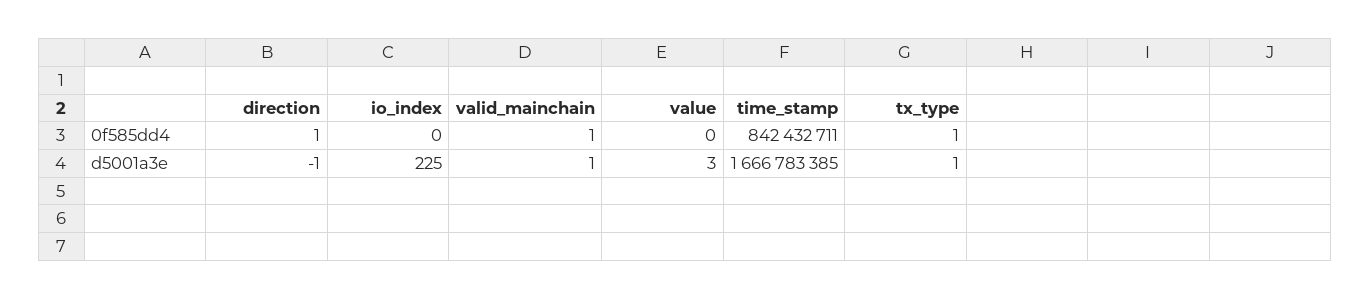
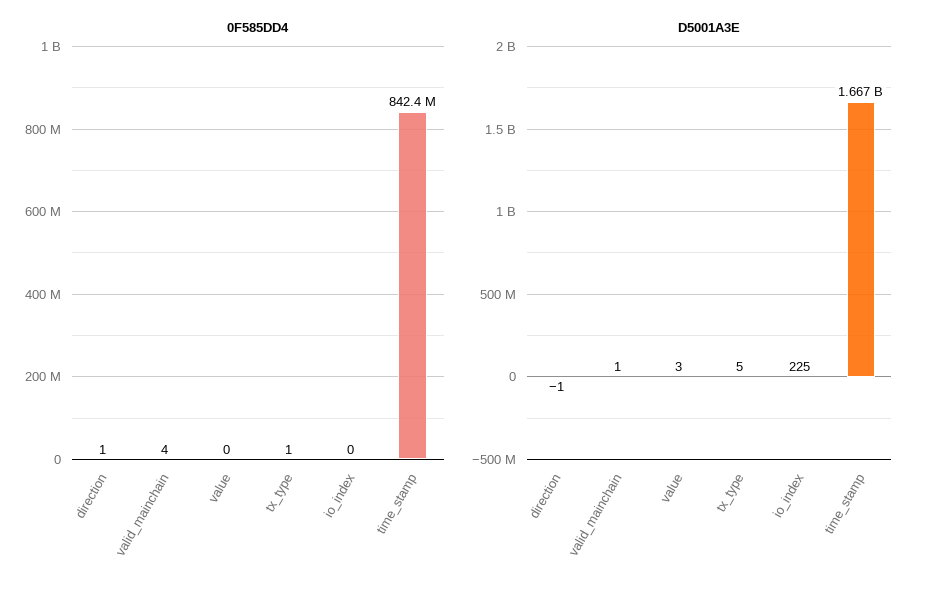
0f585dd4, valid_mainchain: 1 -> 4
d5001a3e, tx_type: 1 -> 5

